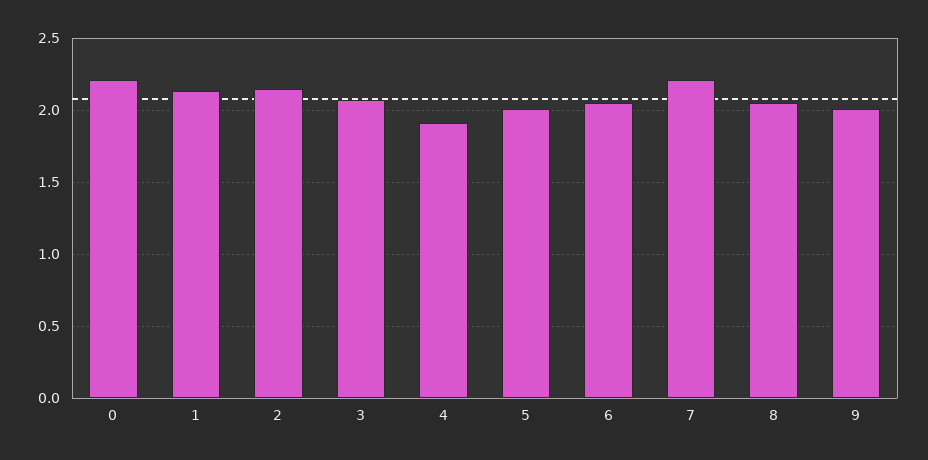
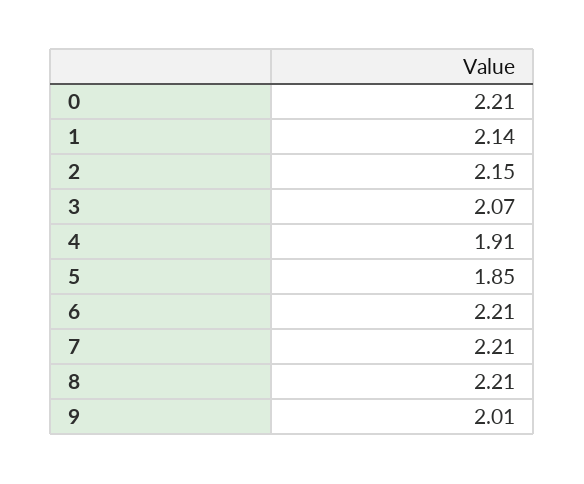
5: 2 -> 1.85
6: 2.05 -> 2.21
8: 2.05 -> 2.21

